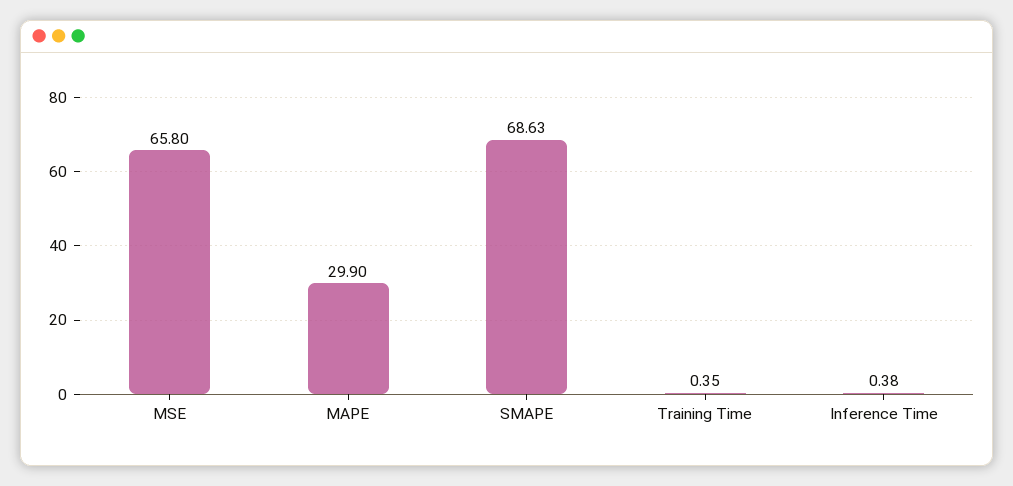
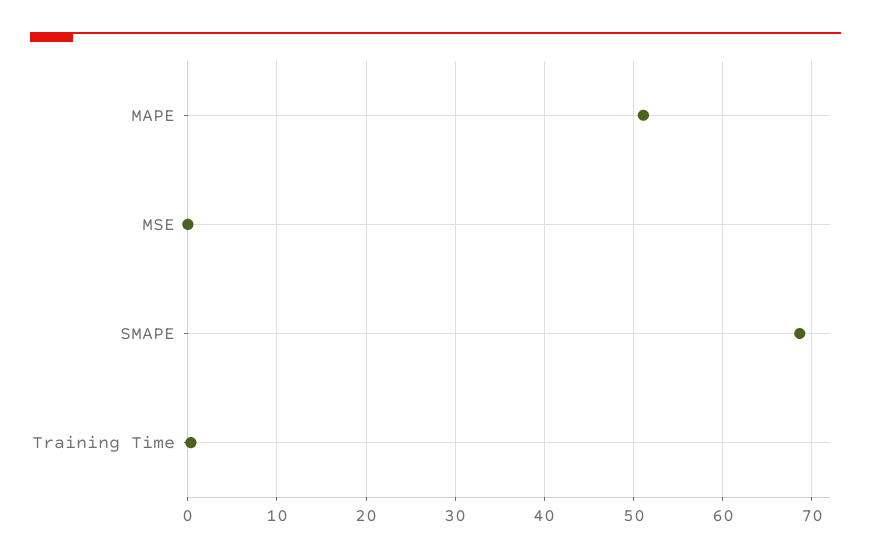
MSE: 65.8 -> 0
MAPE: 29.9 -> 51
Inference Time: 0.38 -> none

